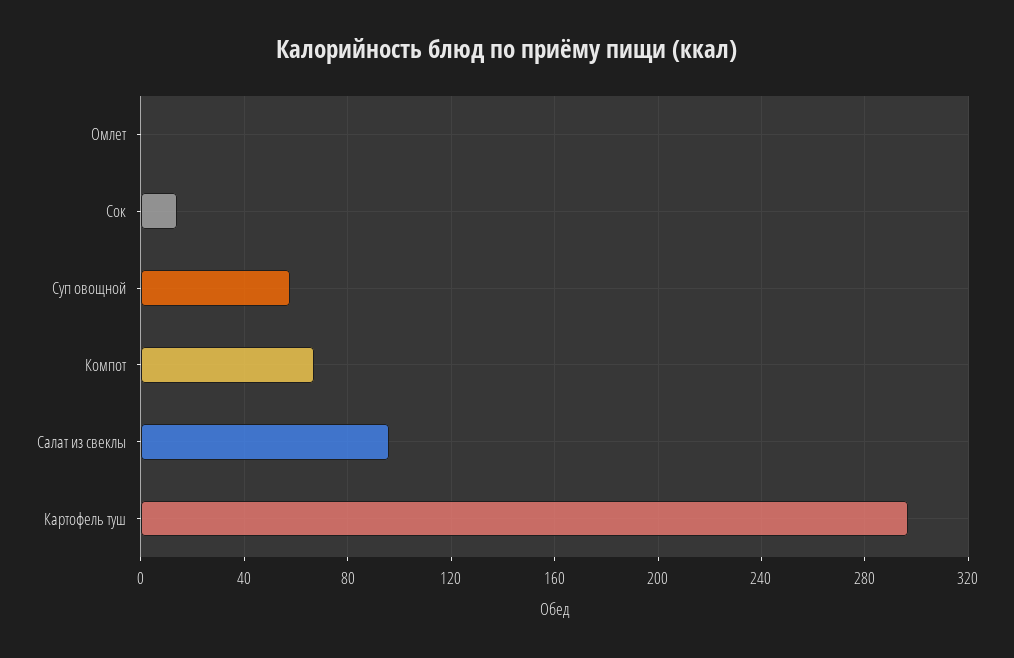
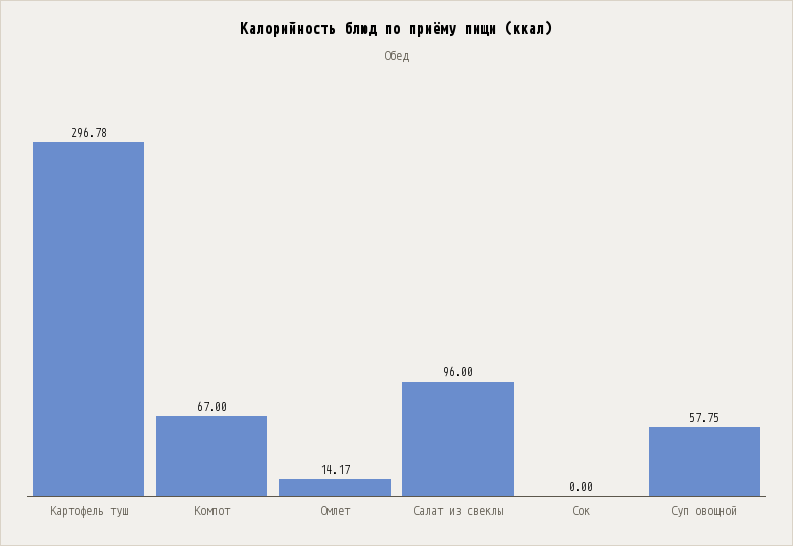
Омлет: 0 -> 14.17
Сок: 15 -> 0

